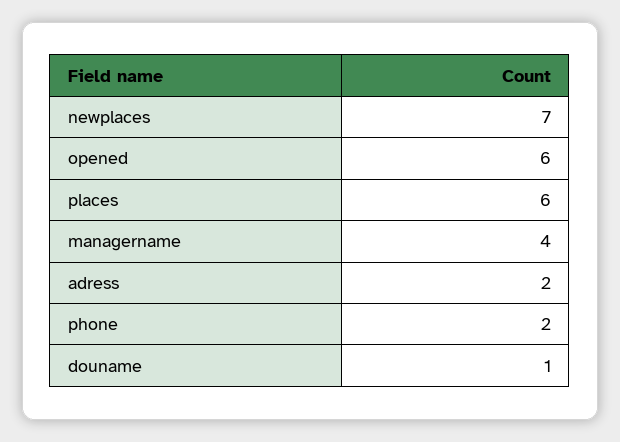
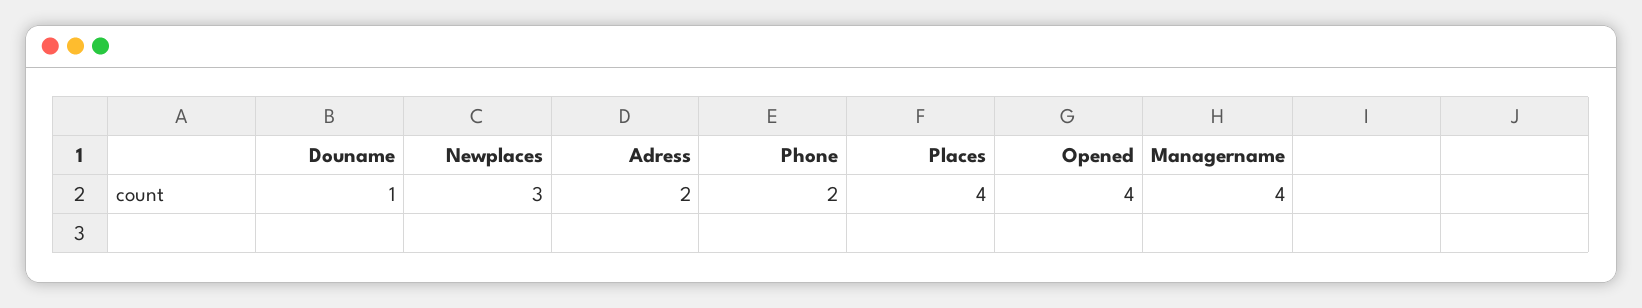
newplaces: 7 -> 3
opened: 6 -> 4
places: 6 -> 4

